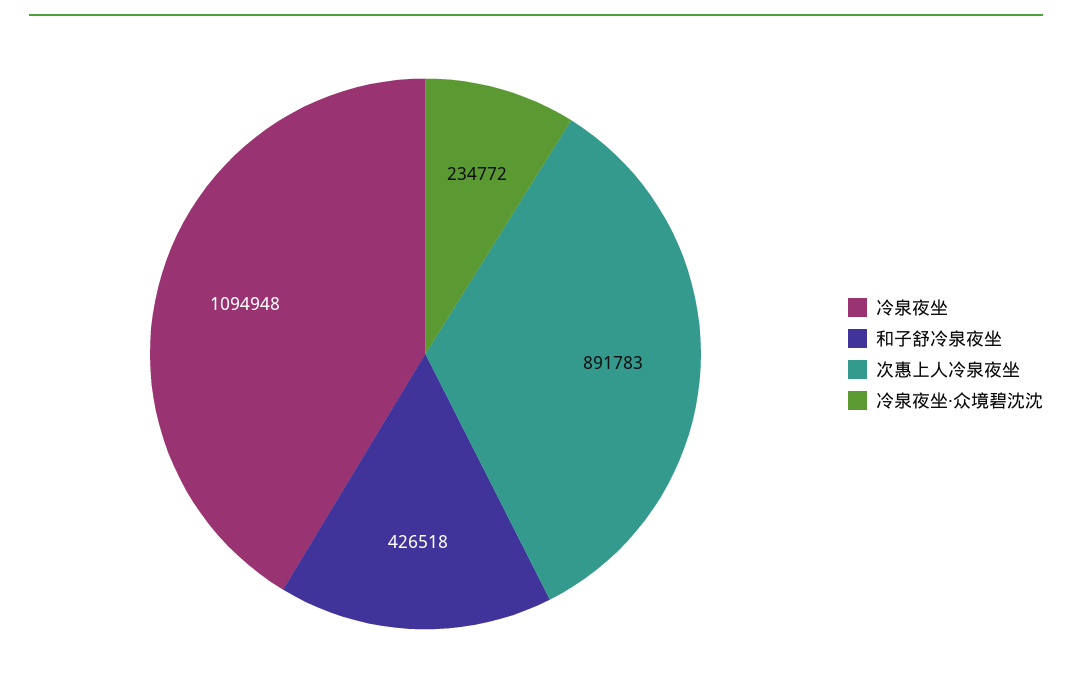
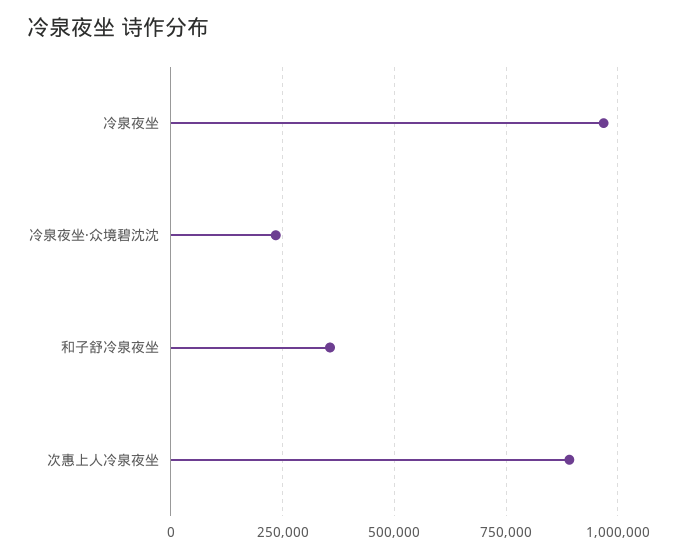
冷泉夜坐: 1094948 -> 975000
和子舒冷泉夜坐: 426518 -> 350000

